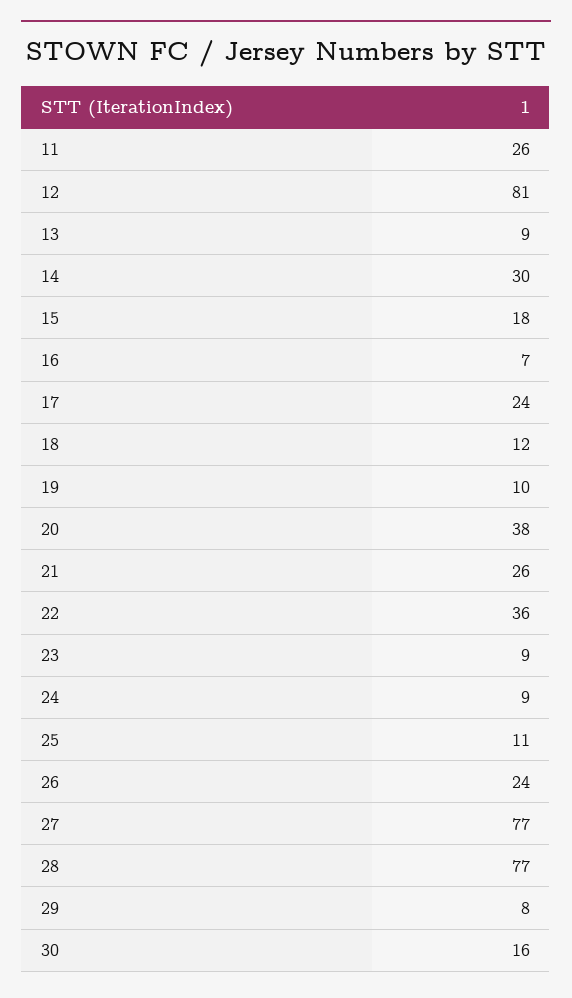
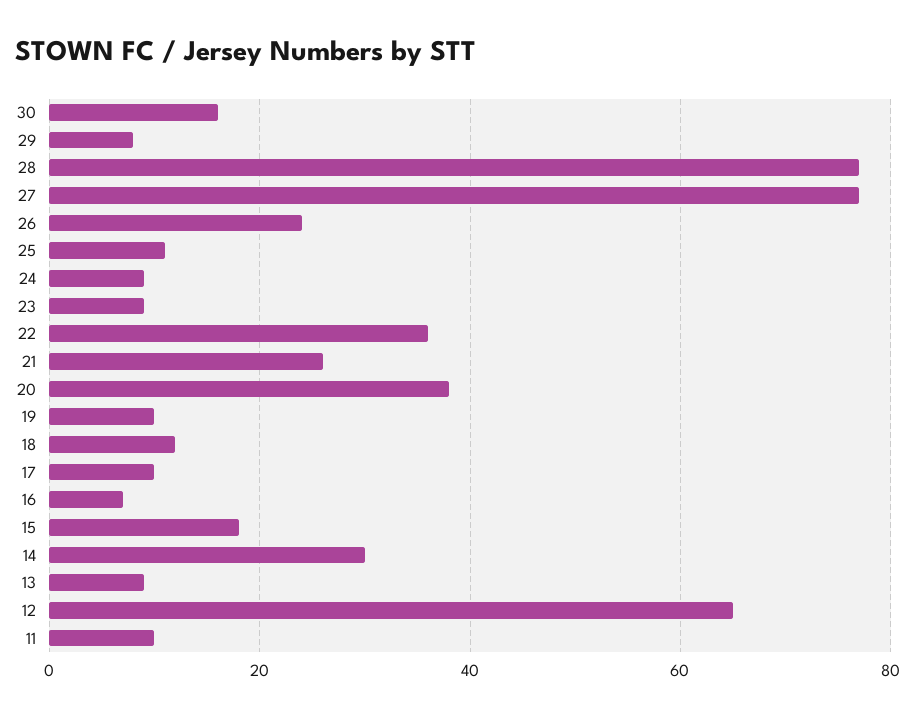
11: 26 -> 10
12: 81 -> 65
17: 24 -> 10

